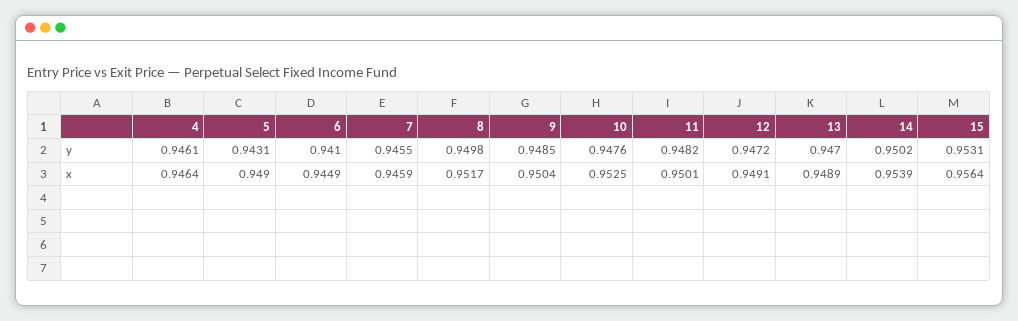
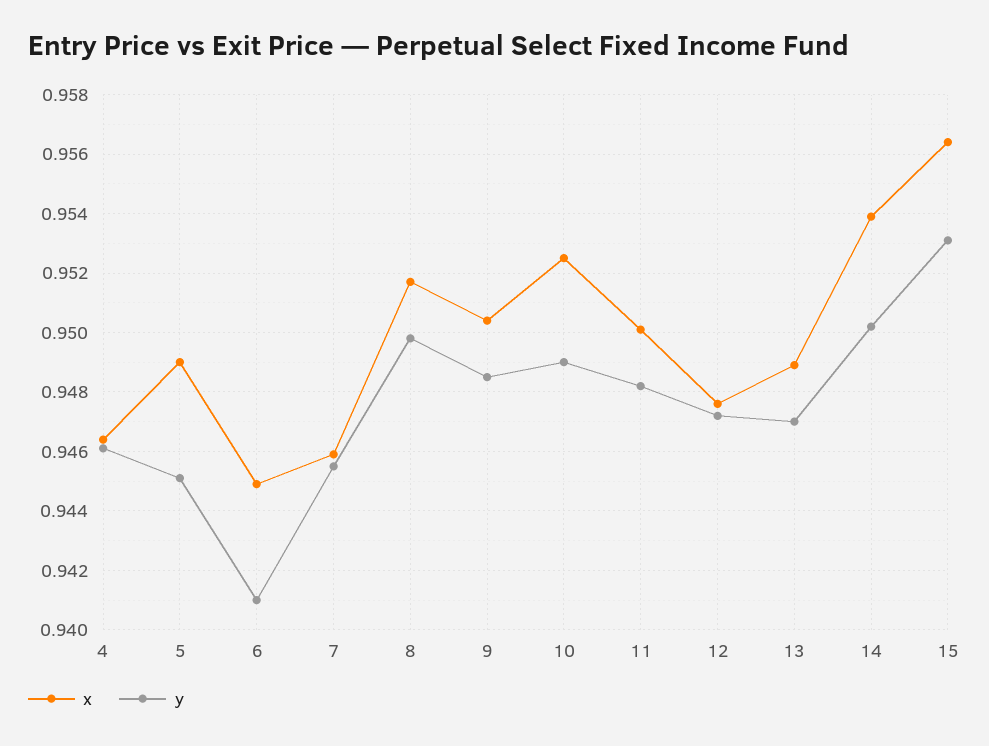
y, 5: 0.9431 -> 0.945
y, 10: 0.9476 -> 0.949
x, 12: 0.9491 -> 0.9475

